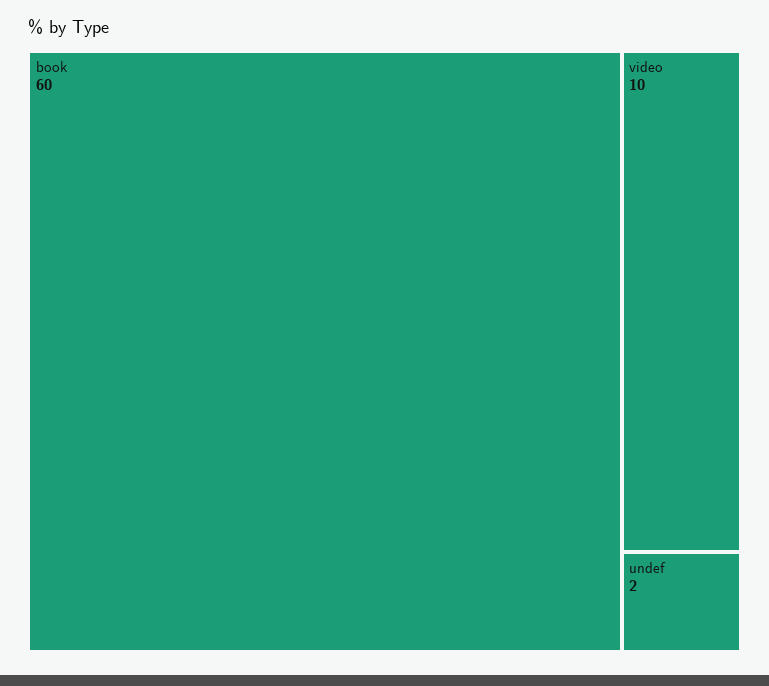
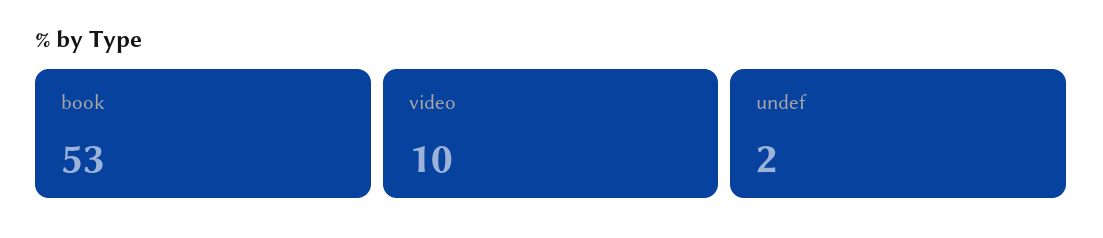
book: 60 -> 53

